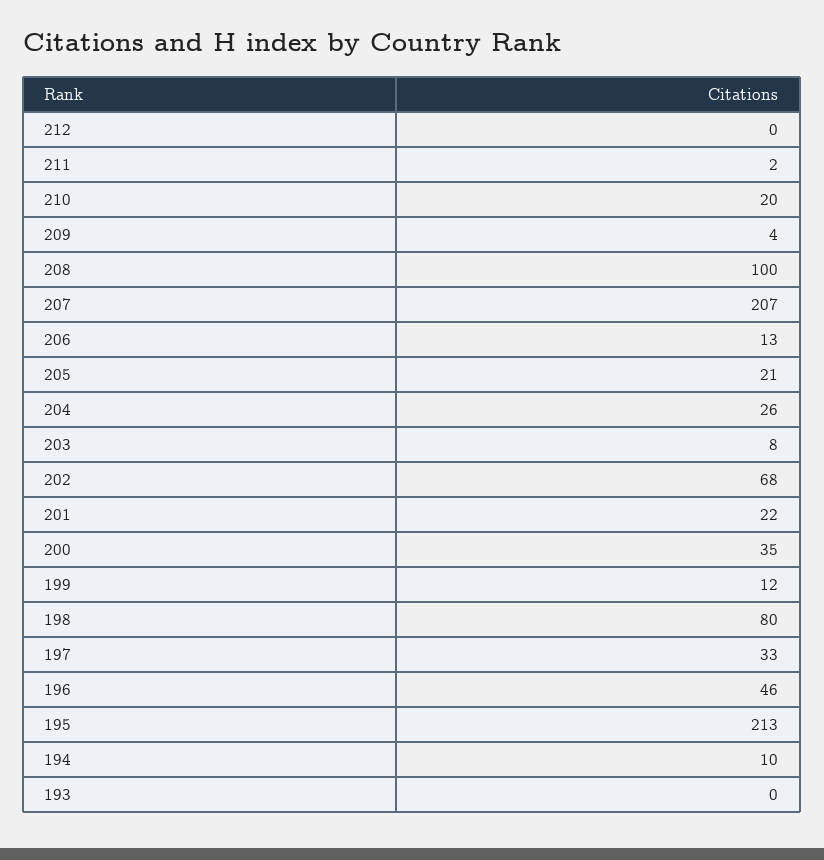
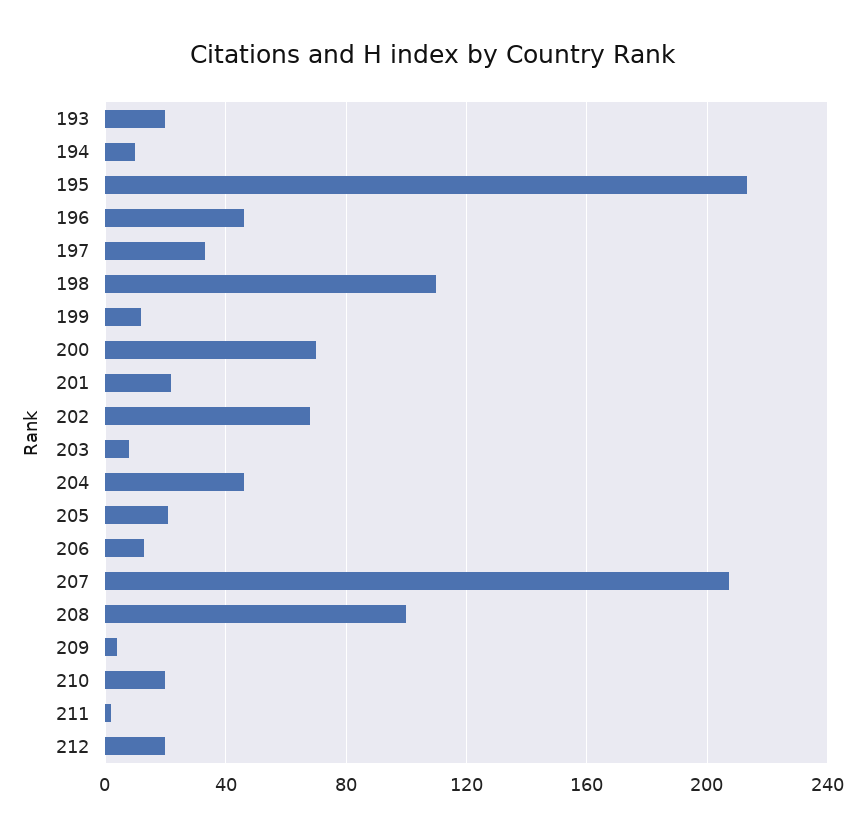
212: 0 -> 20
204: 26 -> 45
200: 35 -> 70
198: 80 -> 110
193: 0 -> 20

